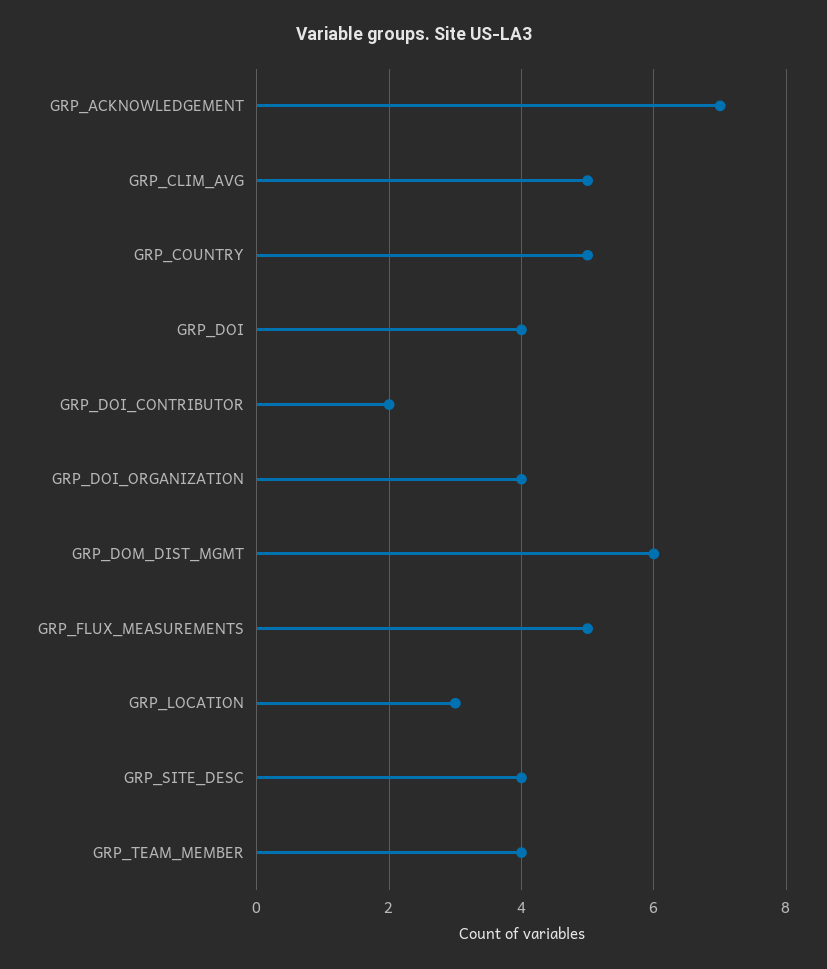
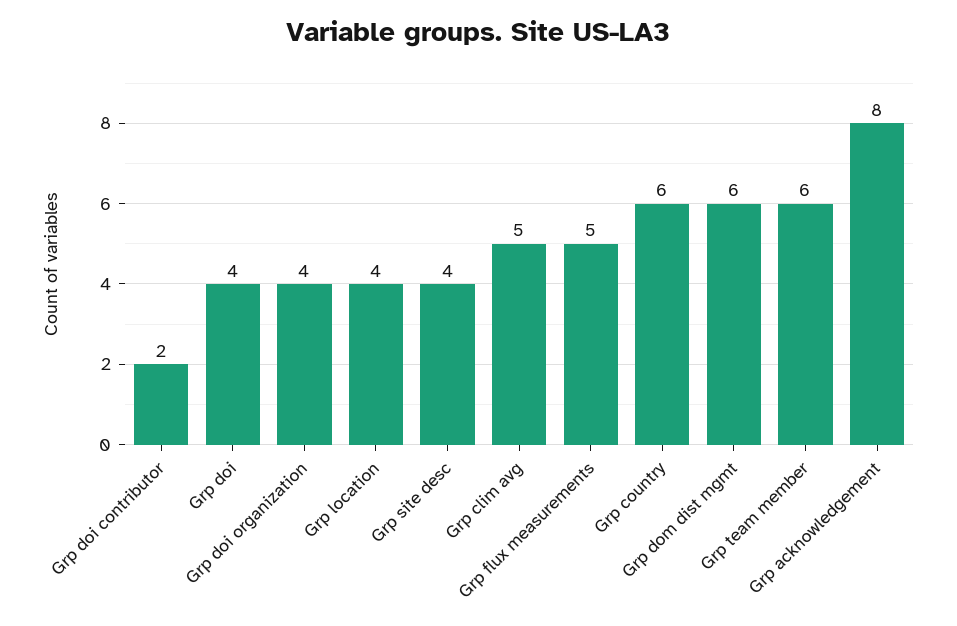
GRP_ACKNOWLEDGEMENT: 7 -> 8
GRP_COUNTRY: 5 -> 6
GRP_LOCATION: 3 -> 4
GRP_TEAM_MEMBER: 4 -> 6

